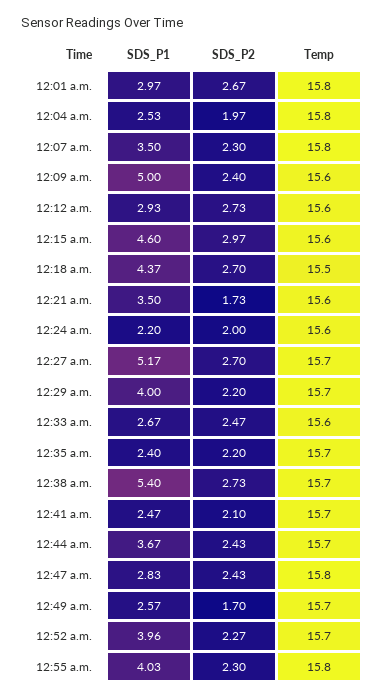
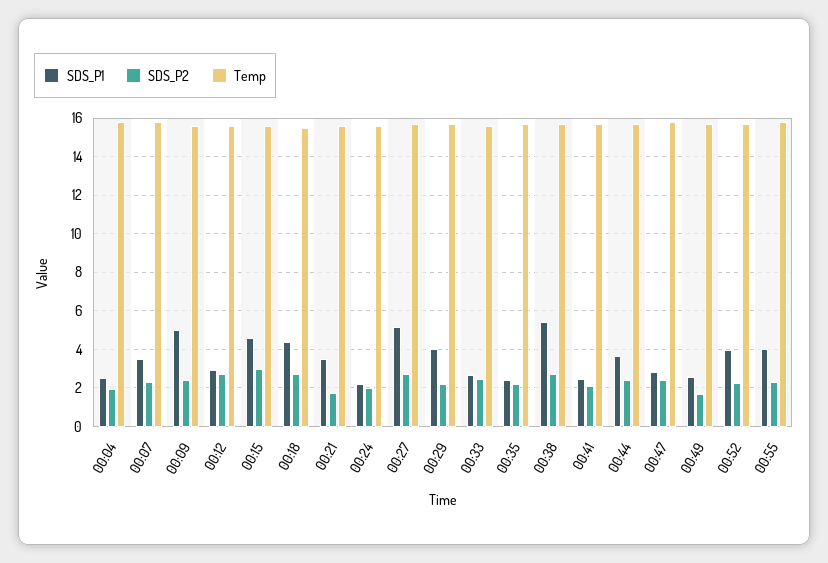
SDS_P1, 12:01 a.m.: 2.97 -> none
SDS_P2, 12:01 a.m.: 2.67 -> none
Temp, 12:01 a.m.: 15.8 -> none

